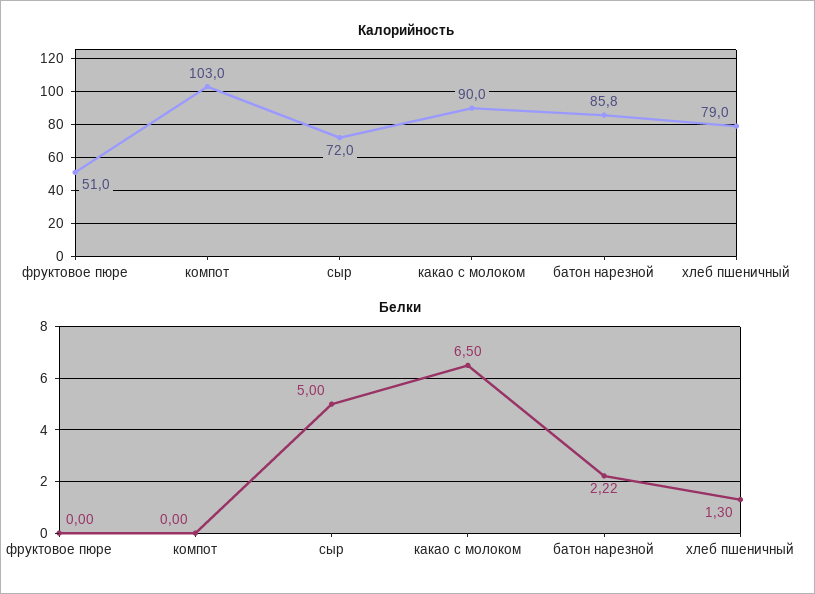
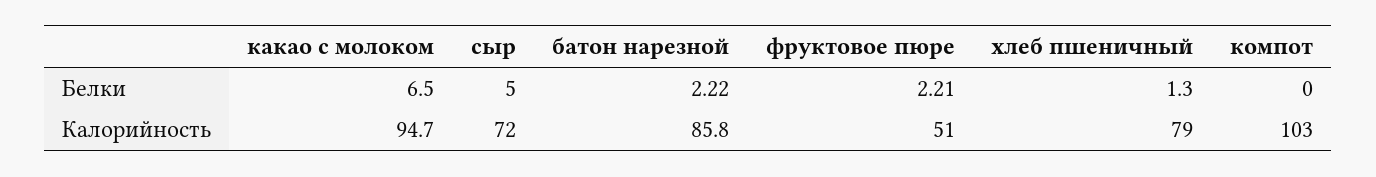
Калорийность, какао с молоком: 90 -> 94.7
Белки, фруктовое пюре: 0 -> 2.21

